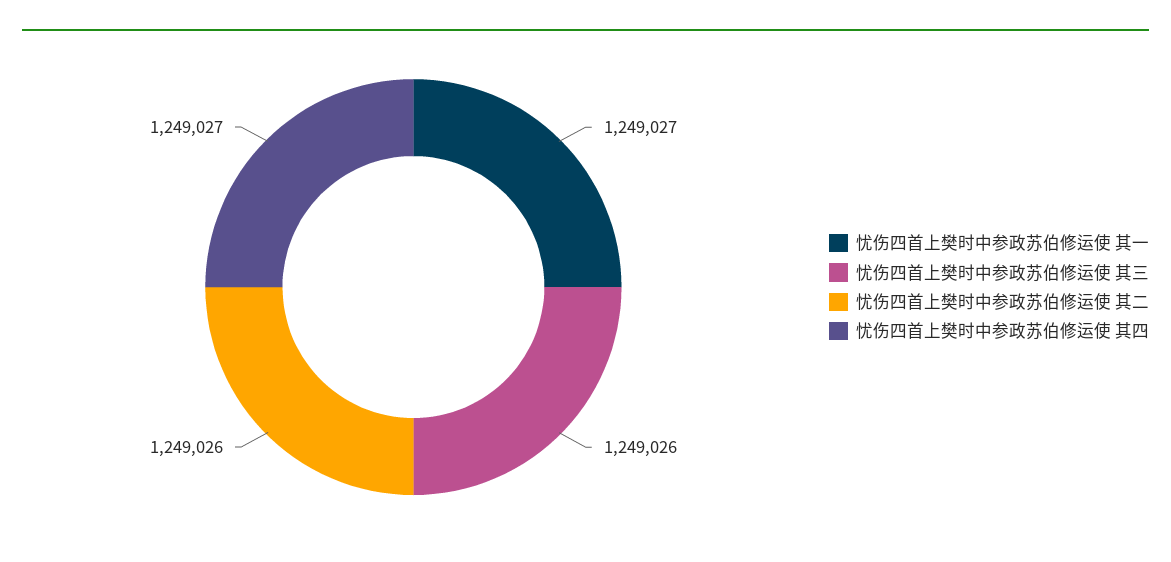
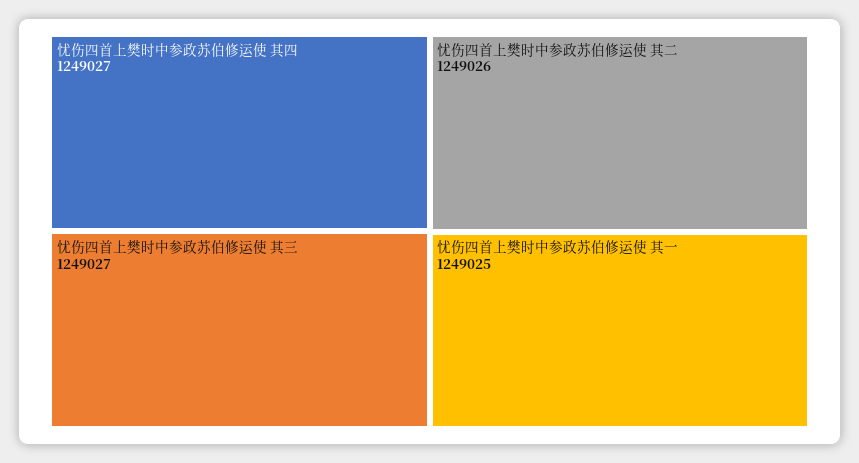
忧伤四首上樊时中参政苏伯修运使 其一: 1249027 -> 1249025
忧伤四首上樊时中参政苏伯修运使 其三: 1249026 -> 1249027

